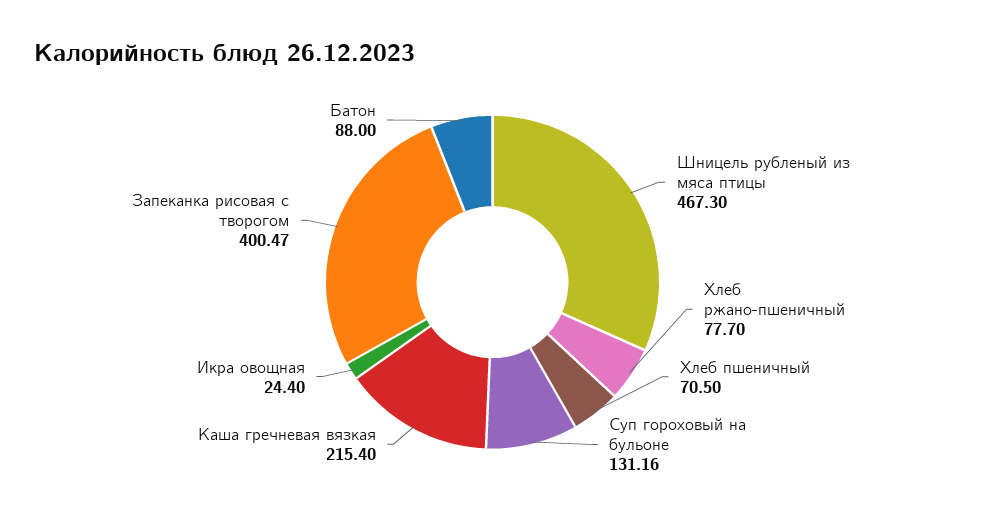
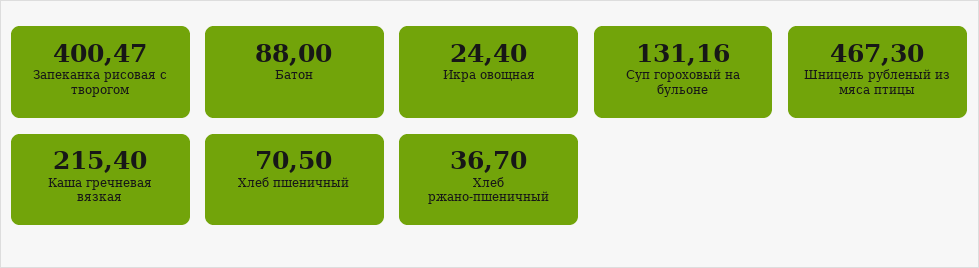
Хлеб ржано-пшеничный: 77.7 -> 36.7

